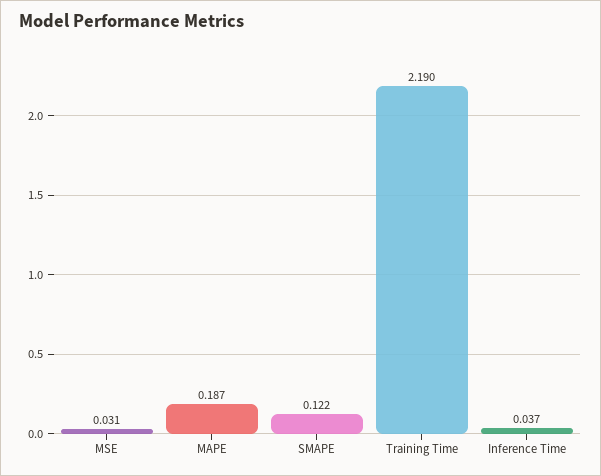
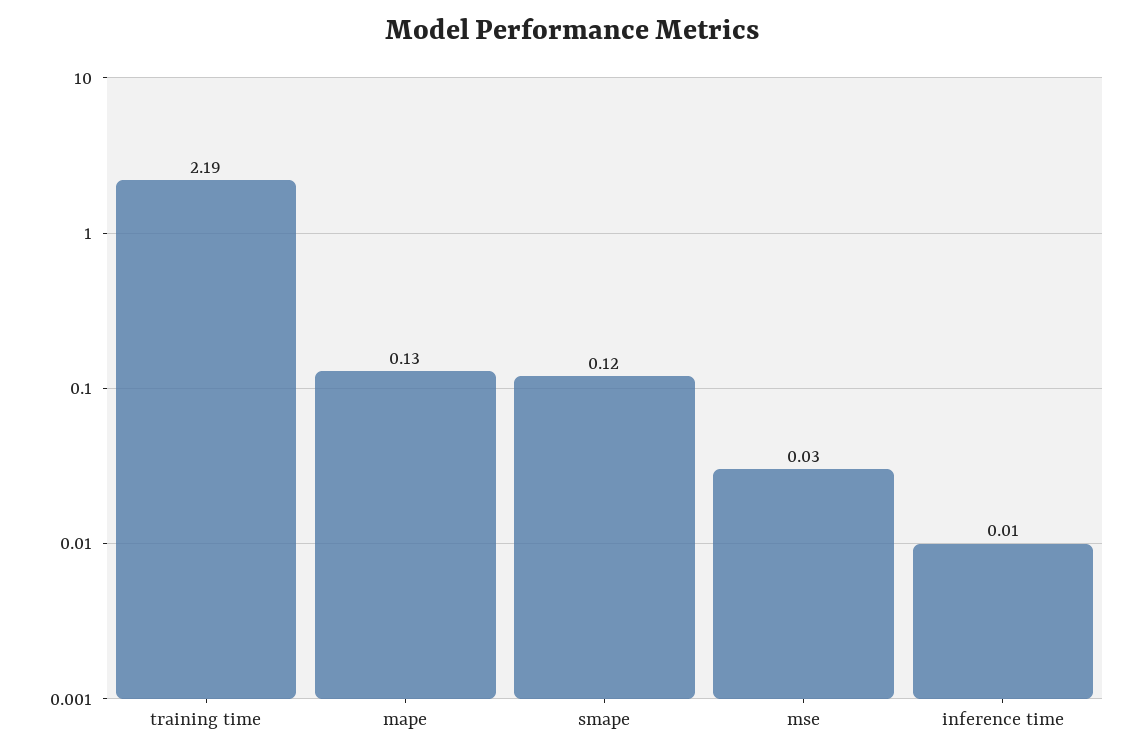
MAPE: 0.187 -> 0.13
Inference Time: 0.037 -> 0.01

